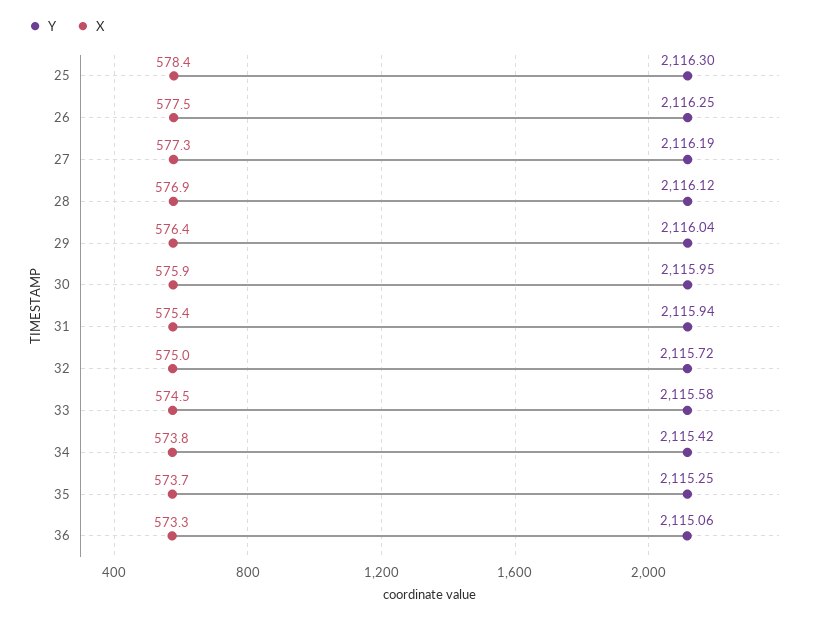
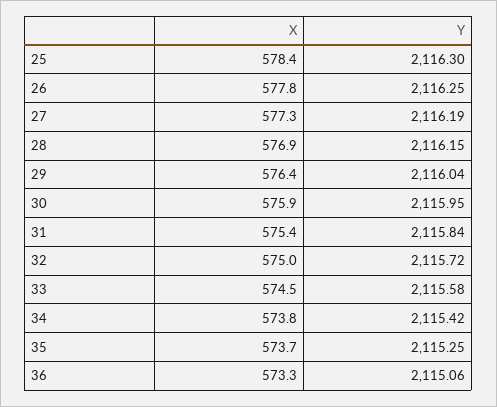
X, 26: 577.5 -> 577.8
Y, 28: 2116.12 -> 2116.15
Y, 31: 2115.94 -> 2115.84

